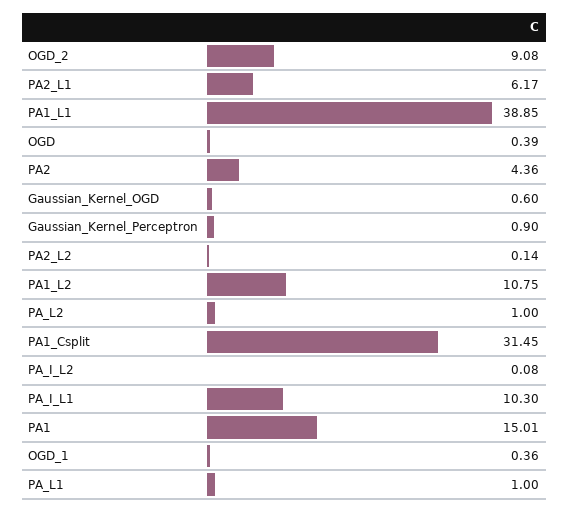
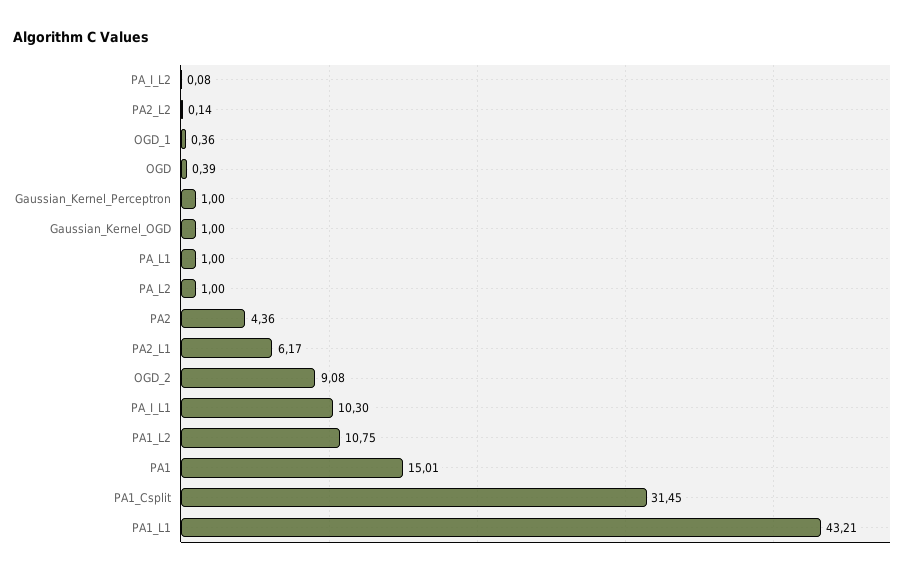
PA1_L1: 38.85 -> 43.21
Gaussian_Kernel_OGD: 0.6 -> 1
Gaussian_Kernel_Perceptron: 0.9 -> 1

